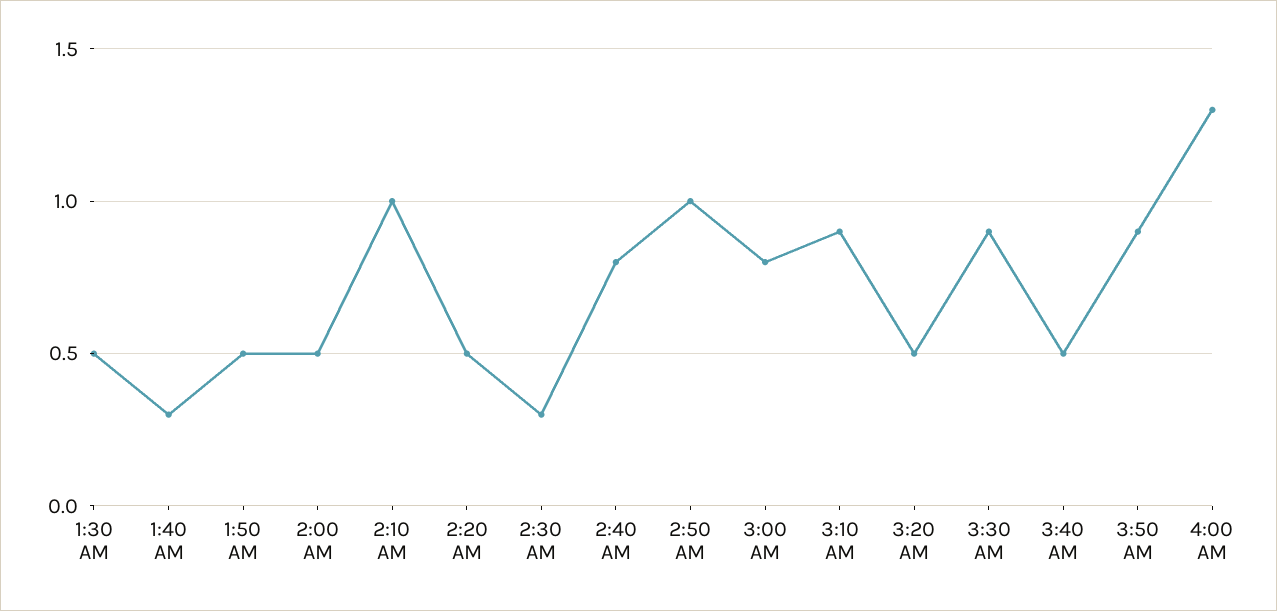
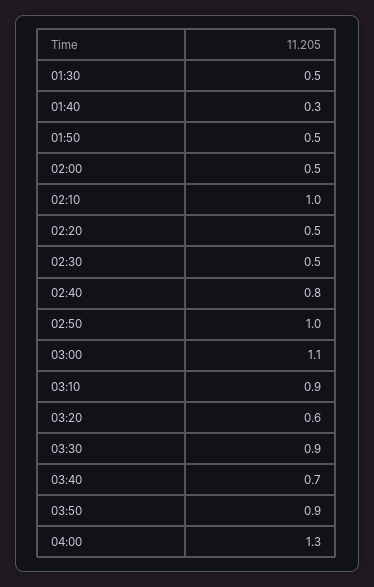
2:30 AM: 0.3 -> 0.5
3:00 AM: 0.8 -> 1.1
3:20 AM: 0.5 -> 0.6
3:40 AM: 0.5 -> 0.7

